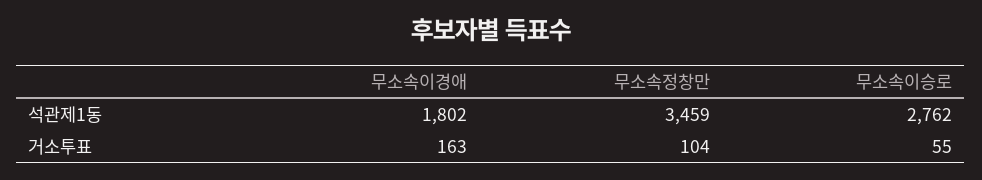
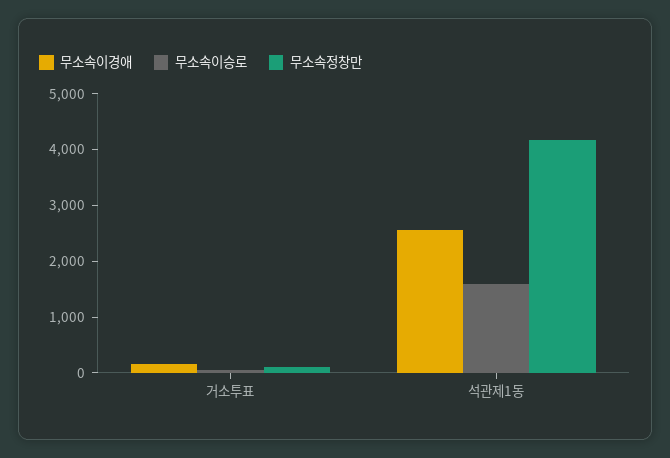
무소속이경애, 석관제1동: 1802 -> 2600
무소속정창만, 석관제1동: 3459 -> 4200
무소속이승로, 석관제1동: 2762 -> 1600

